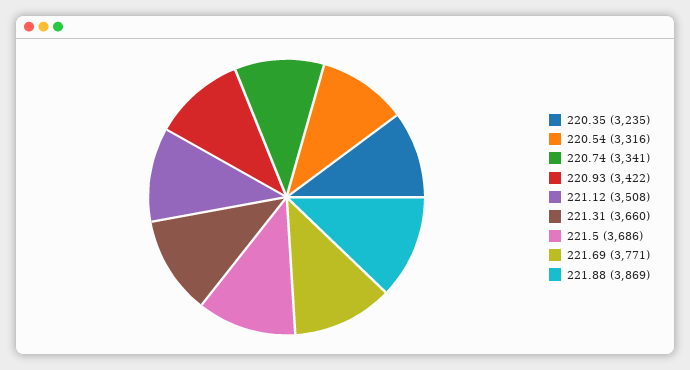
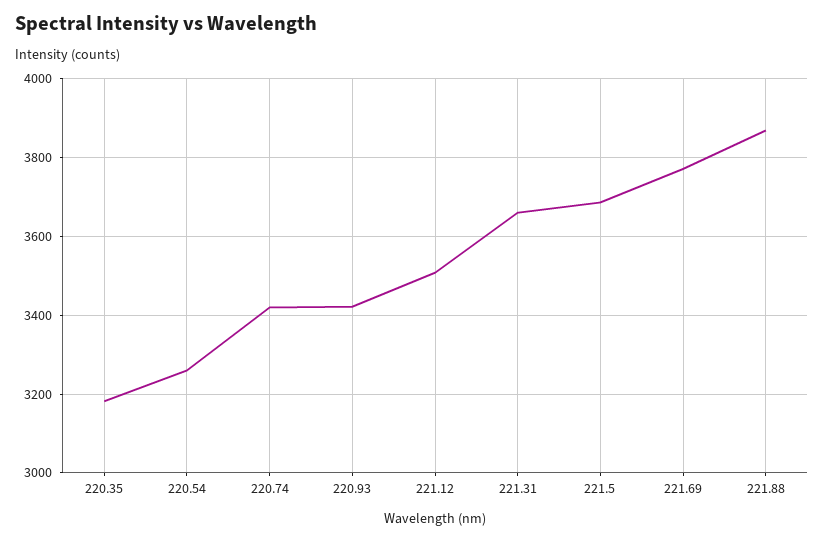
220.35: 3235 -> 3180
220.54: 3316 -> 3260
220.74: 3341 -> 3420

